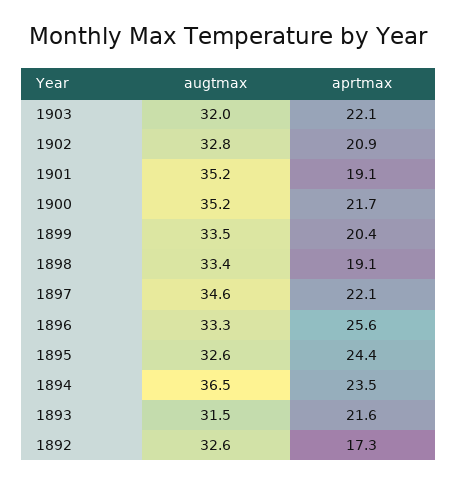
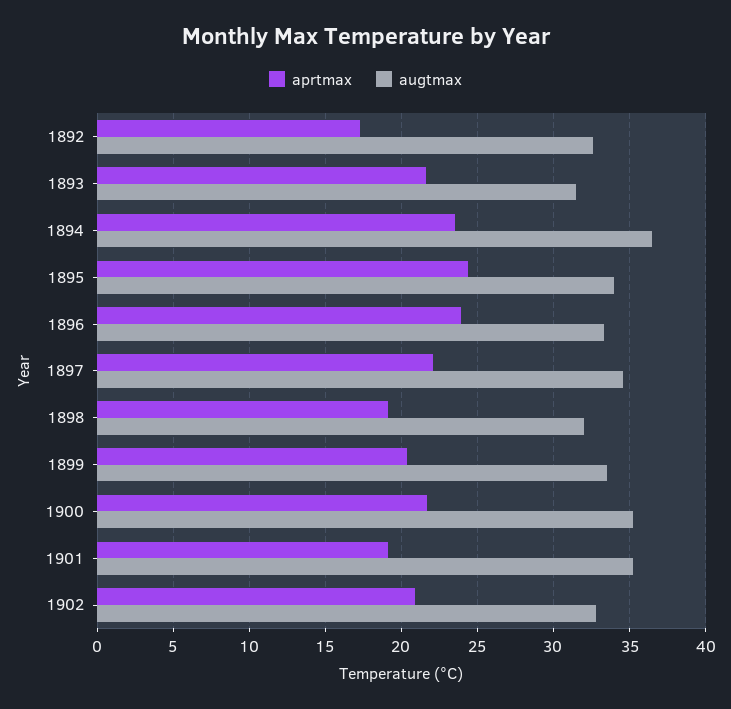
augtmax, 1903: 32 -> none
aprtmax, 1903: 22.1 -> none
augtmax, 1898: 33.4 -> 32
aprtmax, 1896: 25.6 -> 24
augtmax, 1895: 32.6 -> 34

